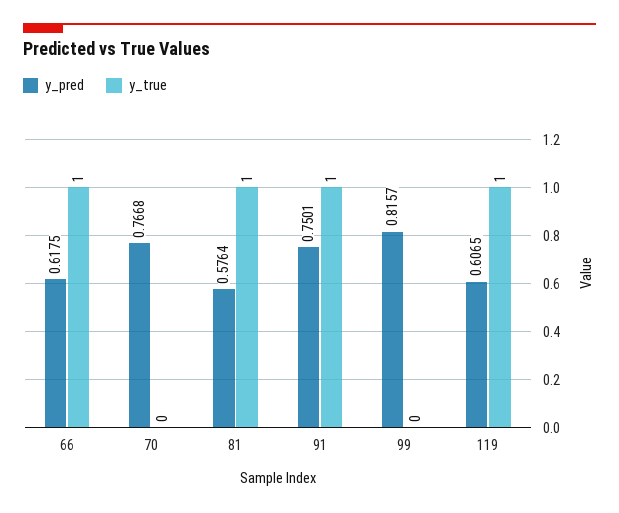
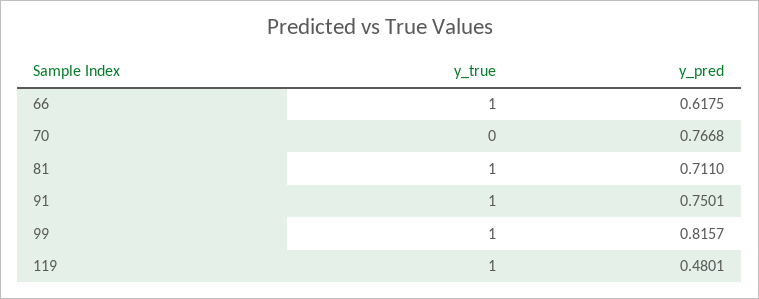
y_pred, 81: 0.5764 -> 0.711
y_true, 99: 0 -> 1
y_pred, 119: 0.6065 -> 0.4801

